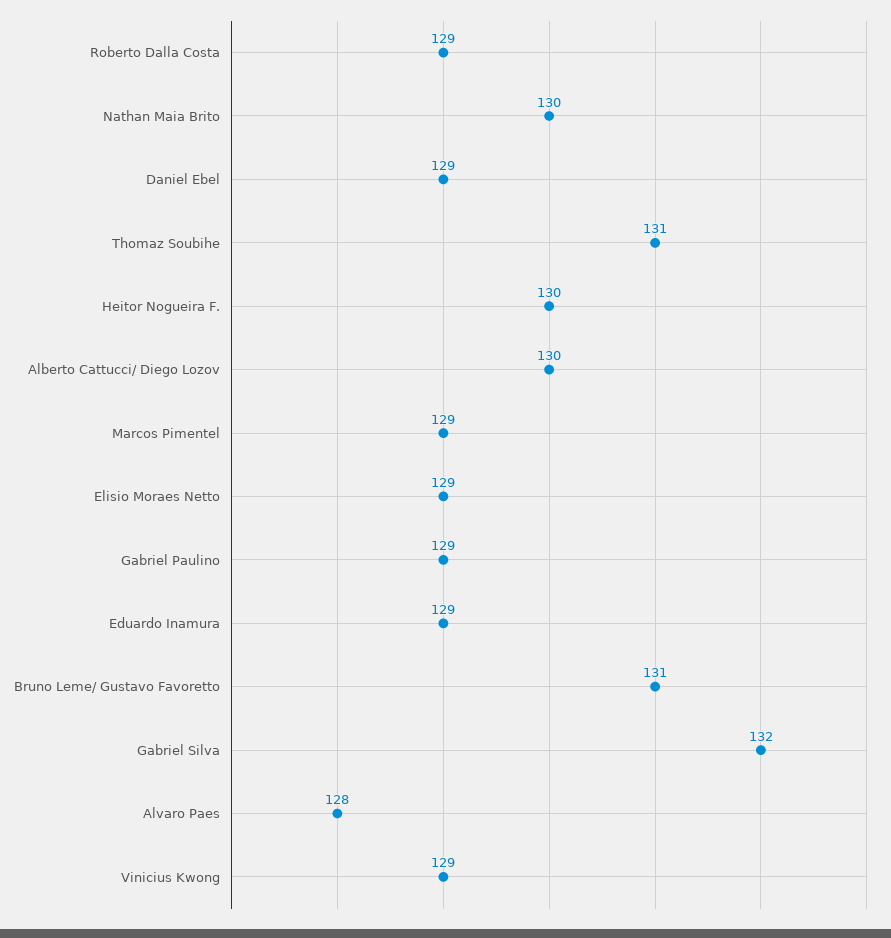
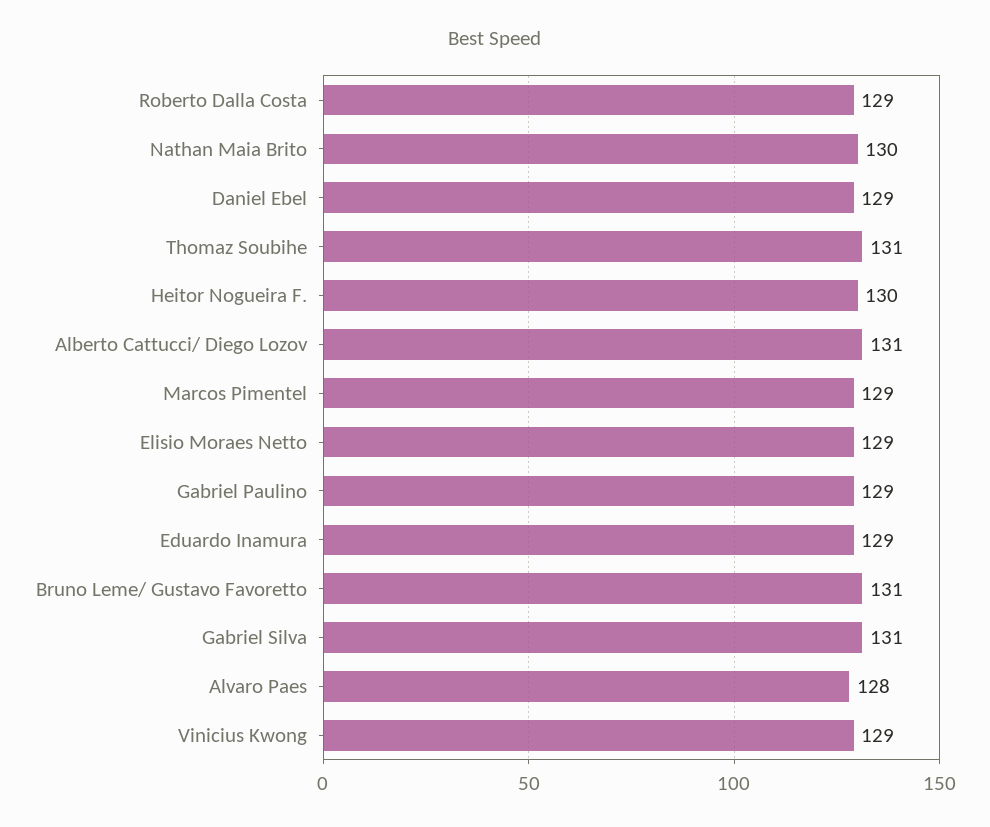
Alberto Cattucci/ Diego Lozov: 130 -> 131
Gabriel Silva: 132 -> 131

